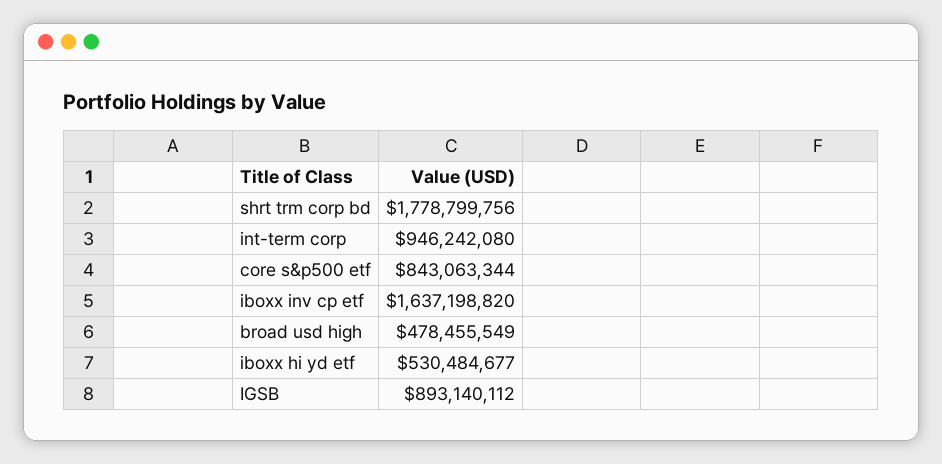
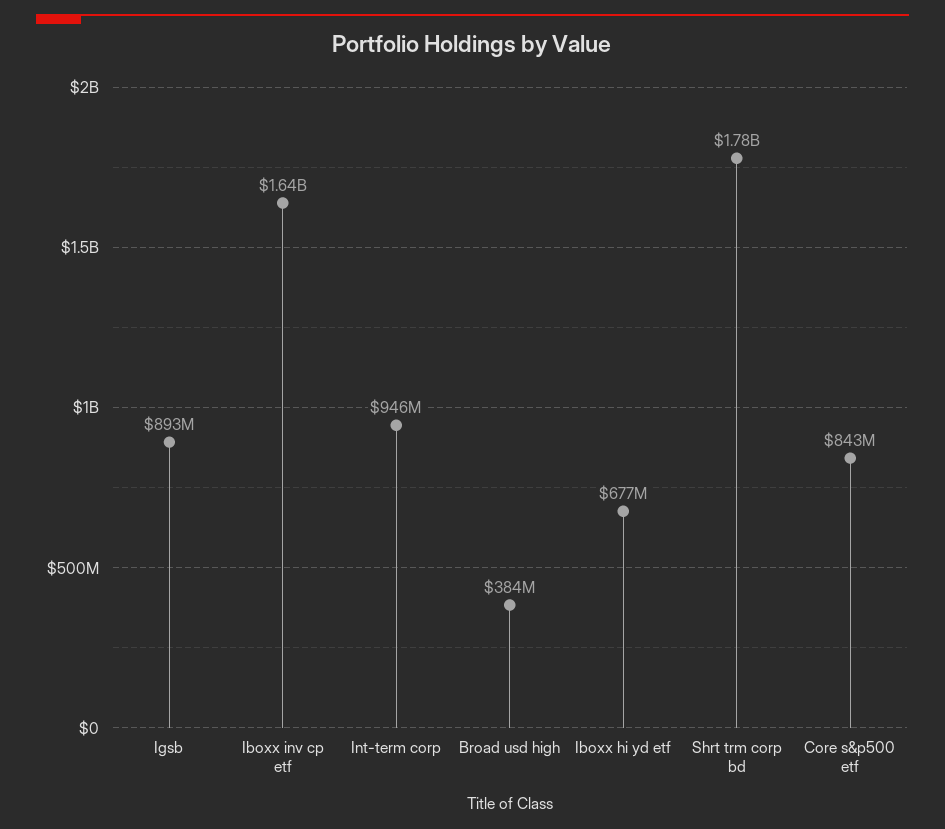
broad usd high: 478455549 -> 384000000
iboxx hi yd etf: 530484677 -> 677000000

